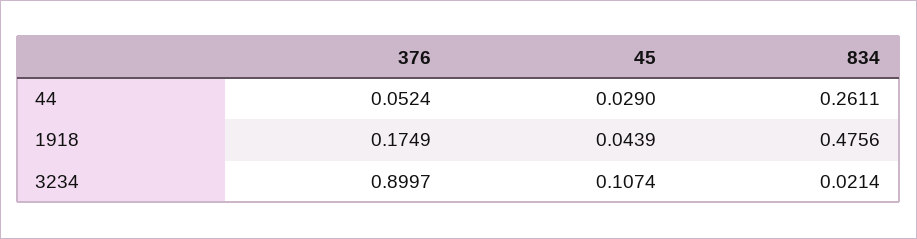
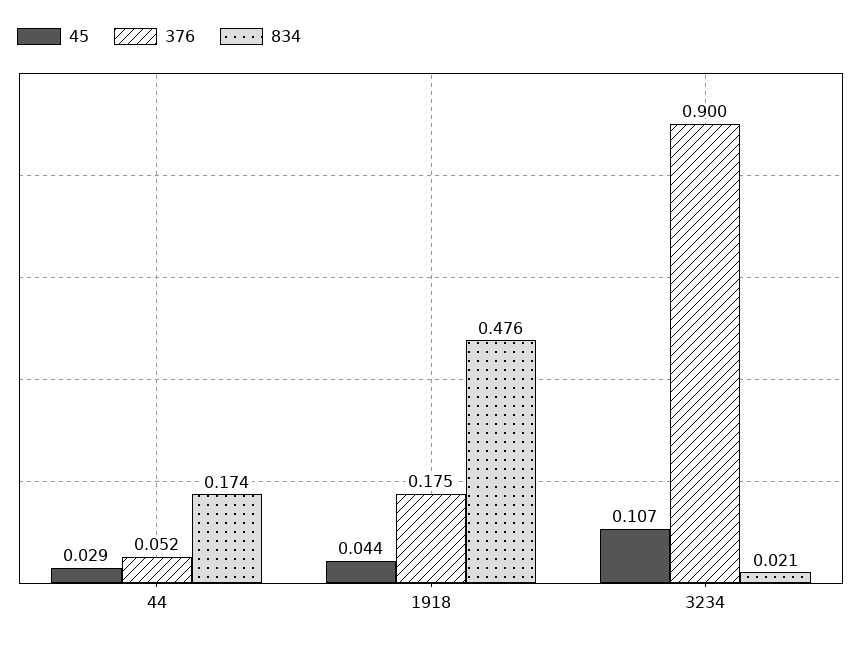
834, 44: 0.2611 -> 0.174

